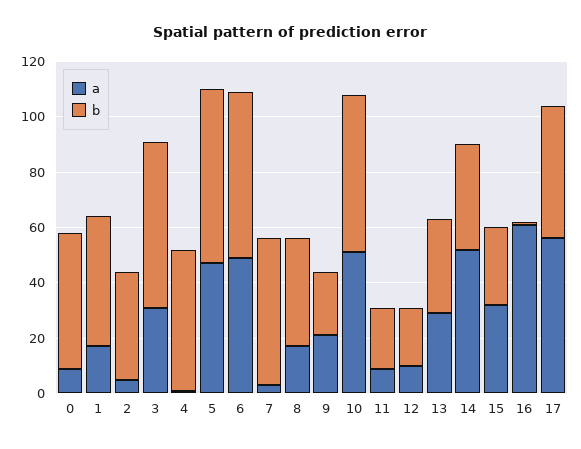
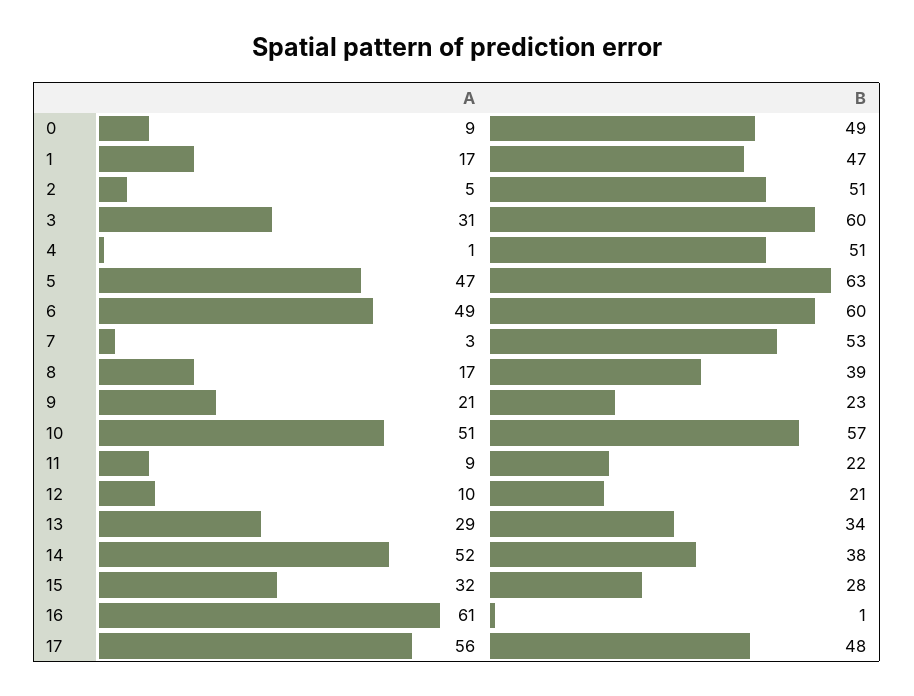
b, 2: 40 -> 51

